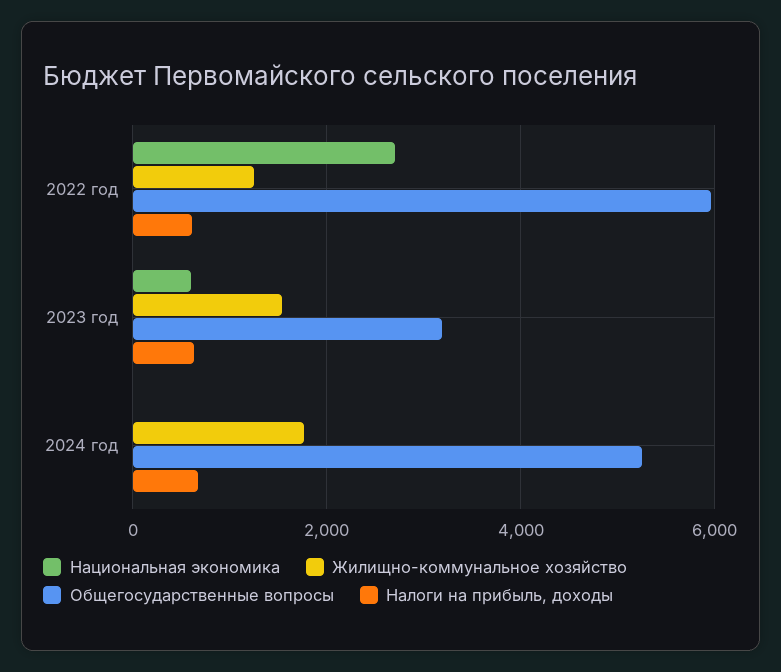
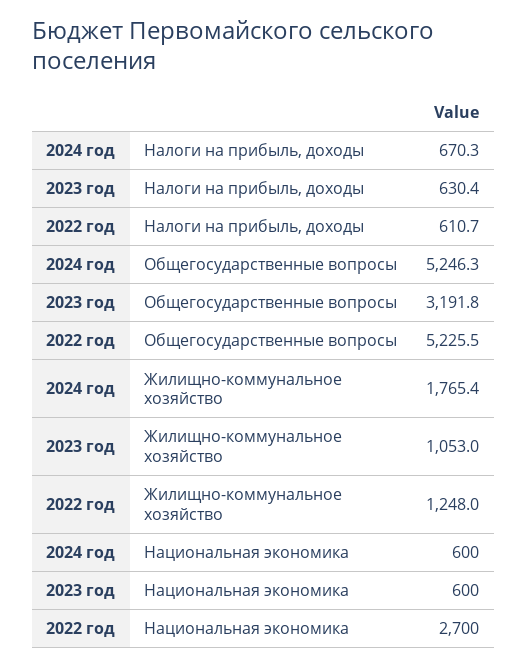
Общегосударственные вопросы, 2022 год: 6000 -> 5225.5
Жилищно-коммунальное хозяйство, 2023 год: 1600 -> 1053
Национальная экономика, 2024 год: 0 -> 600

